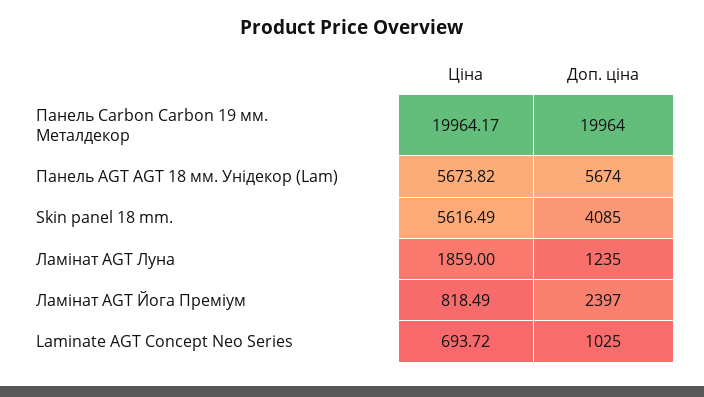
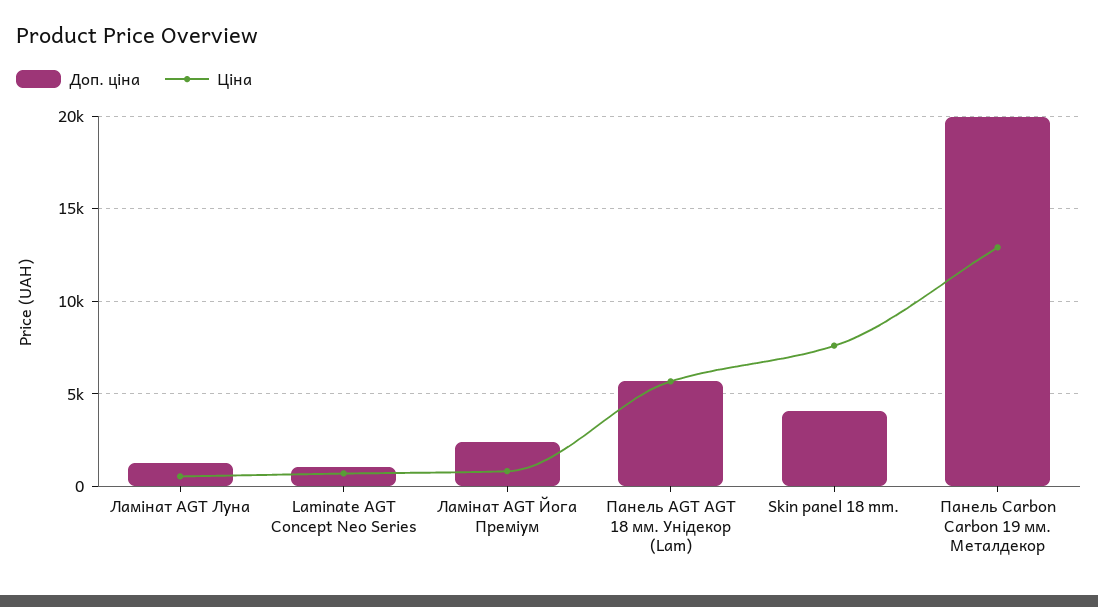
Ціна, Панель Carbon Carbon 19 мм. Металдекор: 19964.17 -> 13000
Ціна, Skin panel 18 mm.: 5616.49 -> 7500
Ціна, Ламінат AGT Луна: 1859 -> 500

